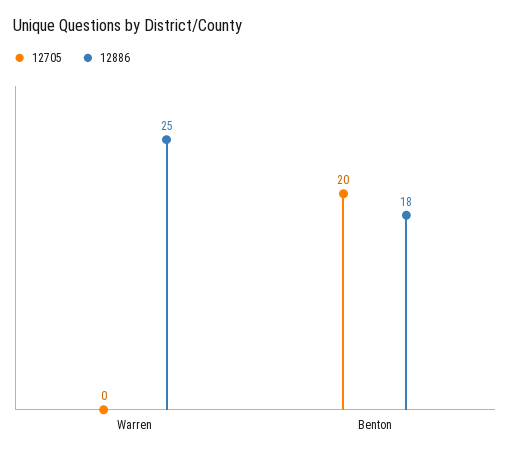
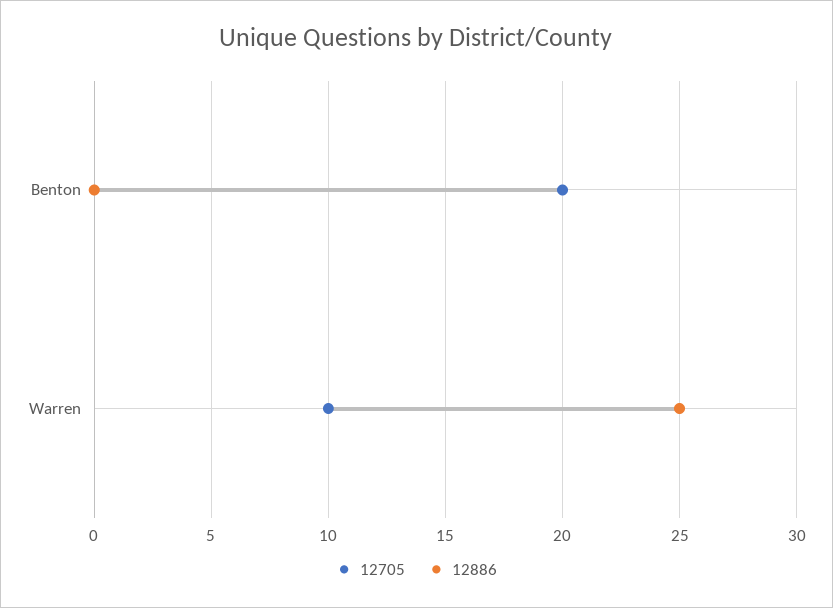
12705, Warren: 0 -> 10
12886, Benton: 18 -> 0

